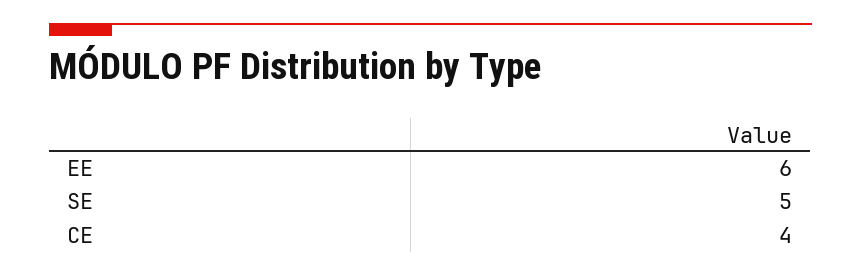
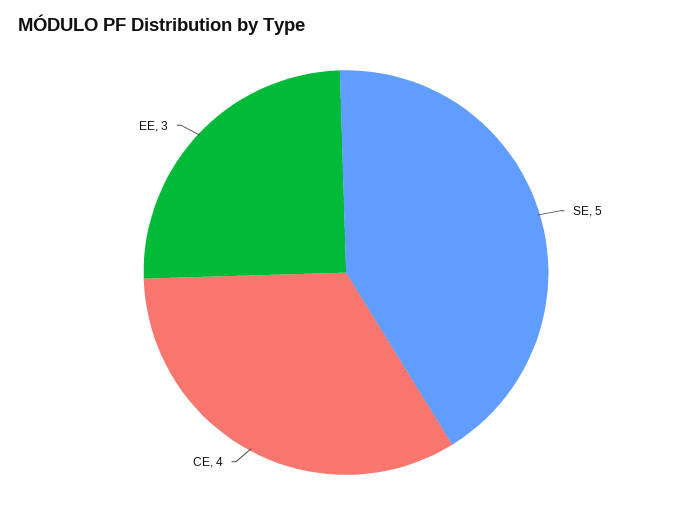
EE: 6 -> 3

